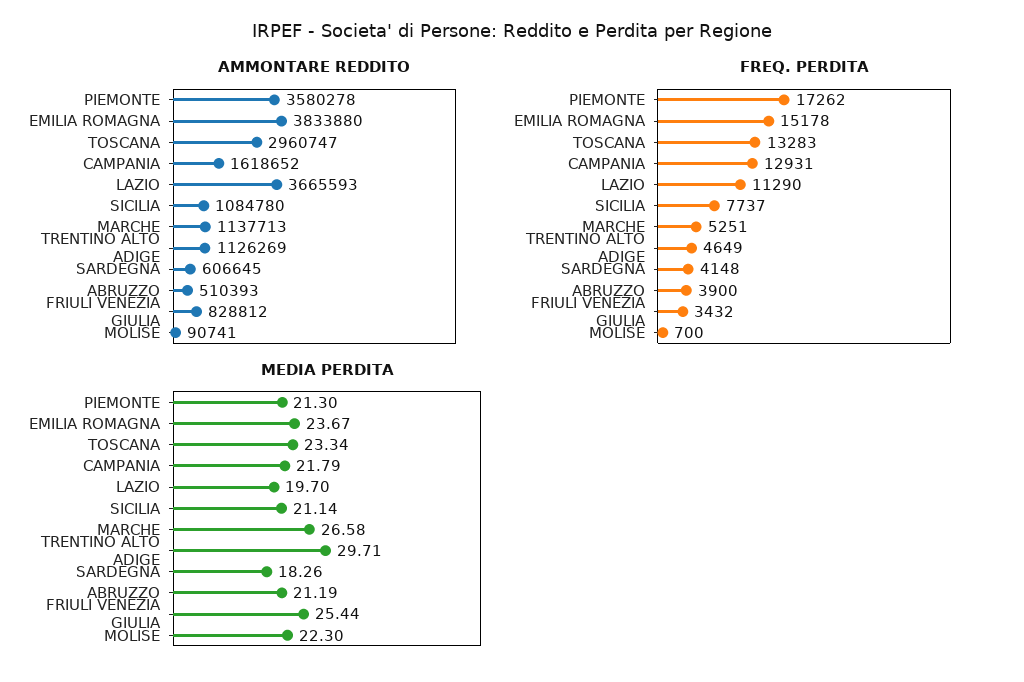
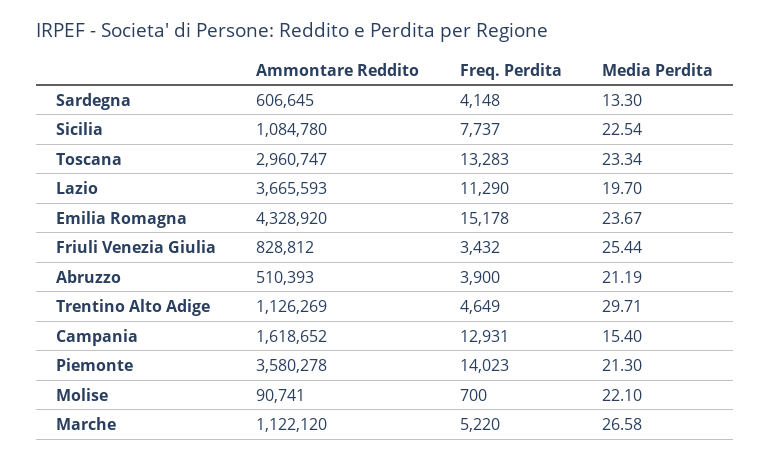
AMMONTARE REDDITO, EMILIA ROMAGNA: 3833880 -> 4328920
AMMONTARE REDDITO, MARCHE: 1137713 -> 1122120
FREQ. PERDITA, PIEMONTE: 17262 -> 14023
FREQ. PERDITA, MARCHE: 5251 -> 5220
MEDIA PERDITA, CAMPANIA: 21.79 -> 15.4
MEDIA PERDITA, SICILIA: 21.14 -> 22.54
MEDIA PERDITA, SARDEGNA: 18.26 -> 13.3
MEDIA PERDITA, MOLISE: 22.3 -> 22.1

